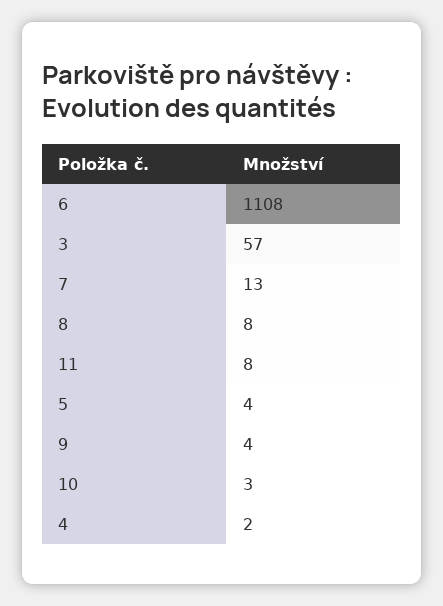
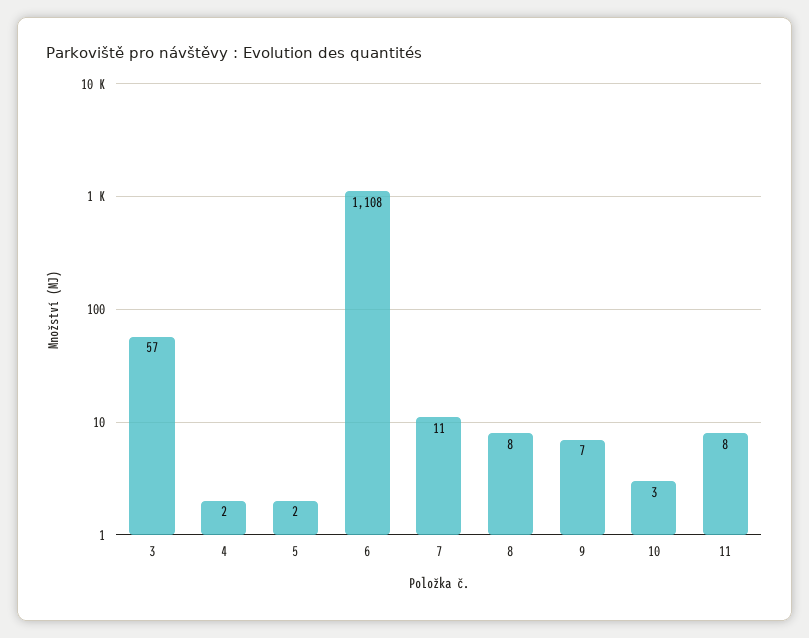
7: 13 -> 11
5: 4 -> 2
9: 4 -> 7

